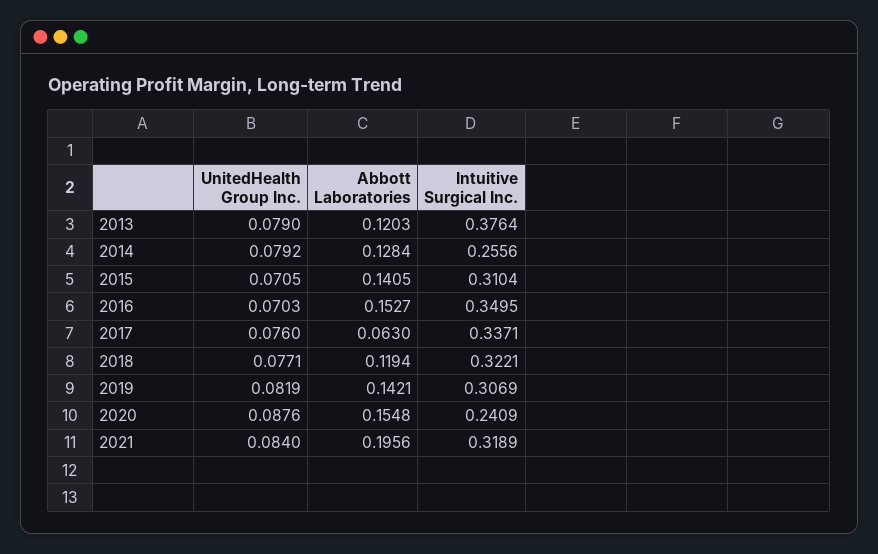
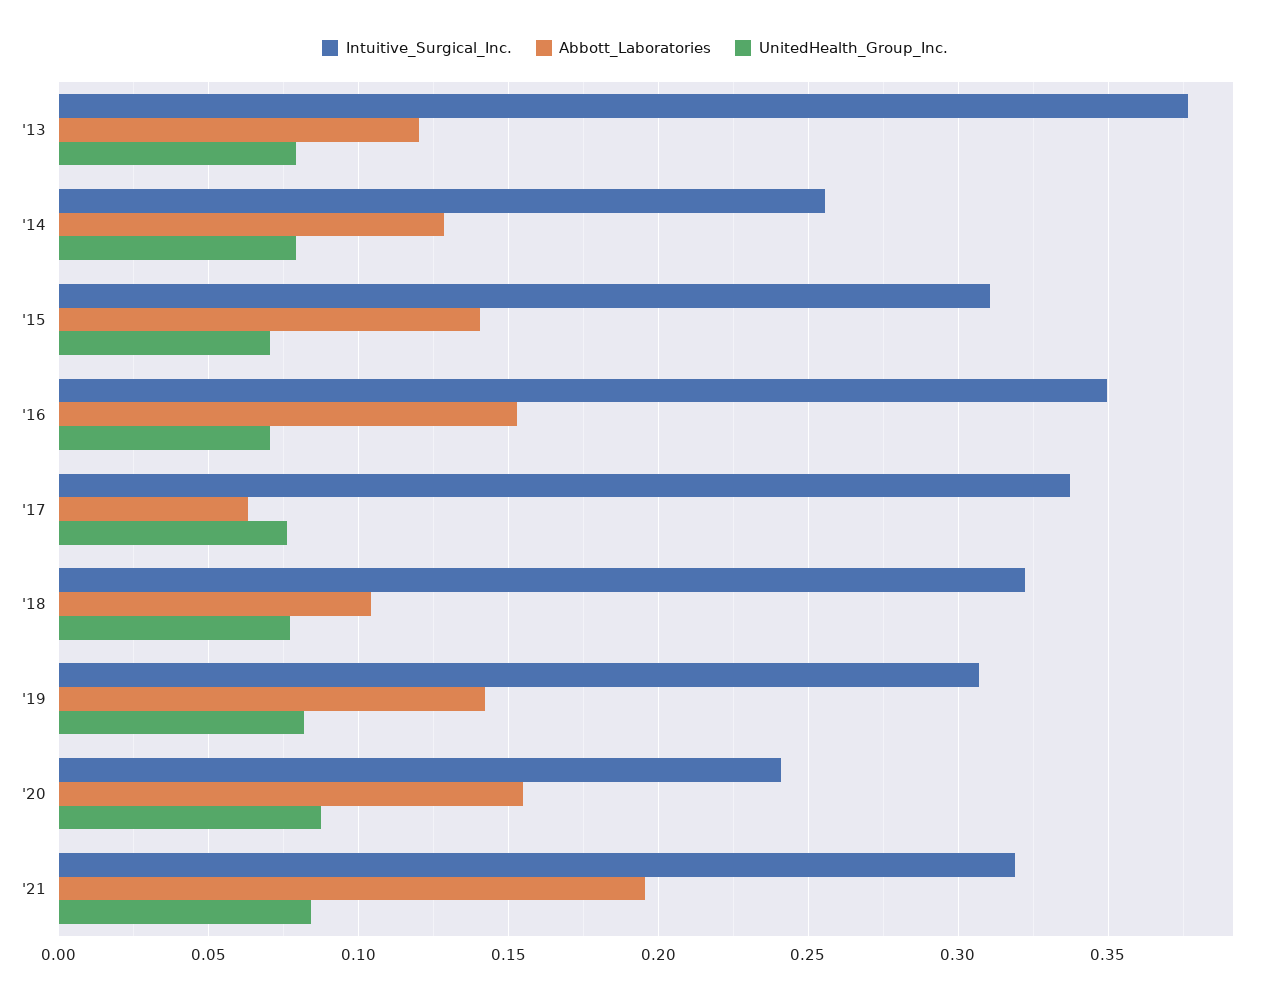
Abbott Laboratories, 2018: 0.1194 -> 0.105

